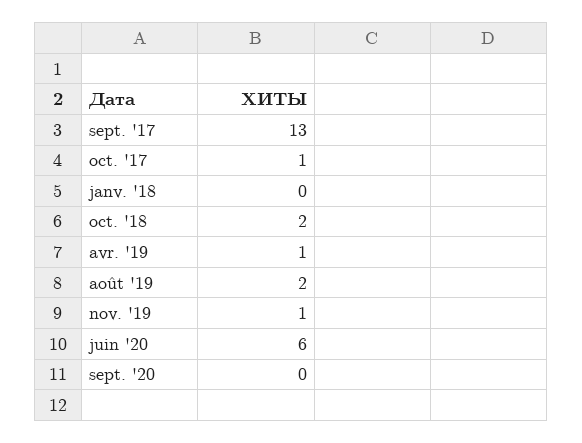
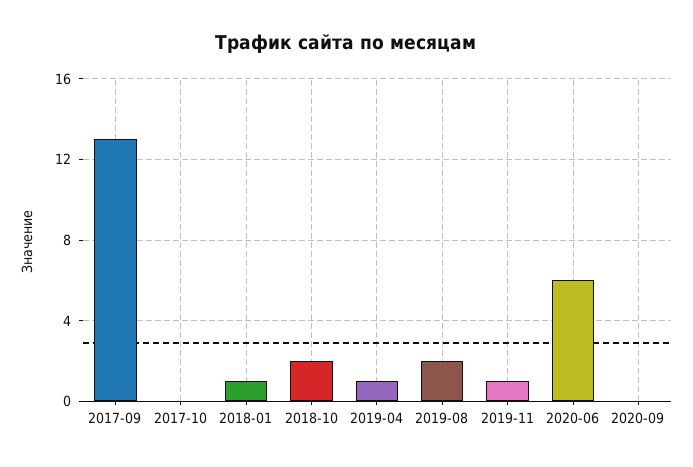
oct. '17: 1 -> 0
janv. '18: 0 -> 1

